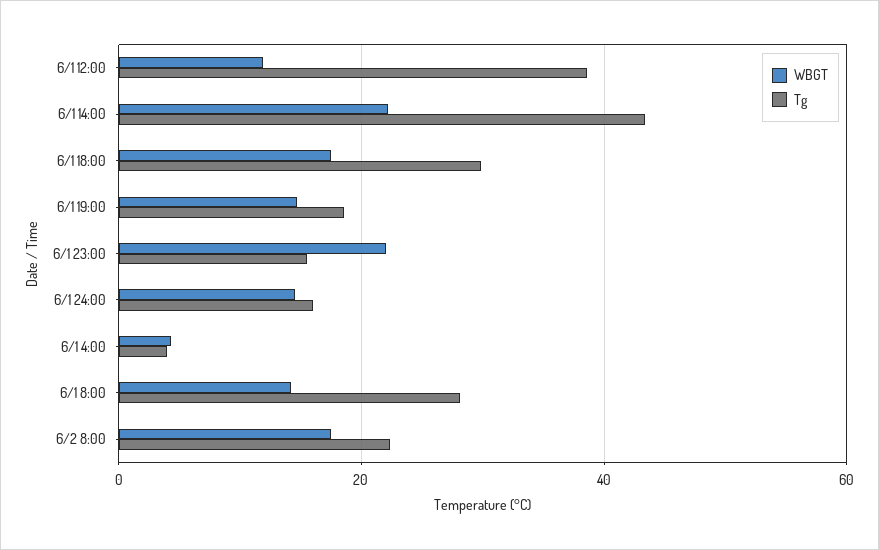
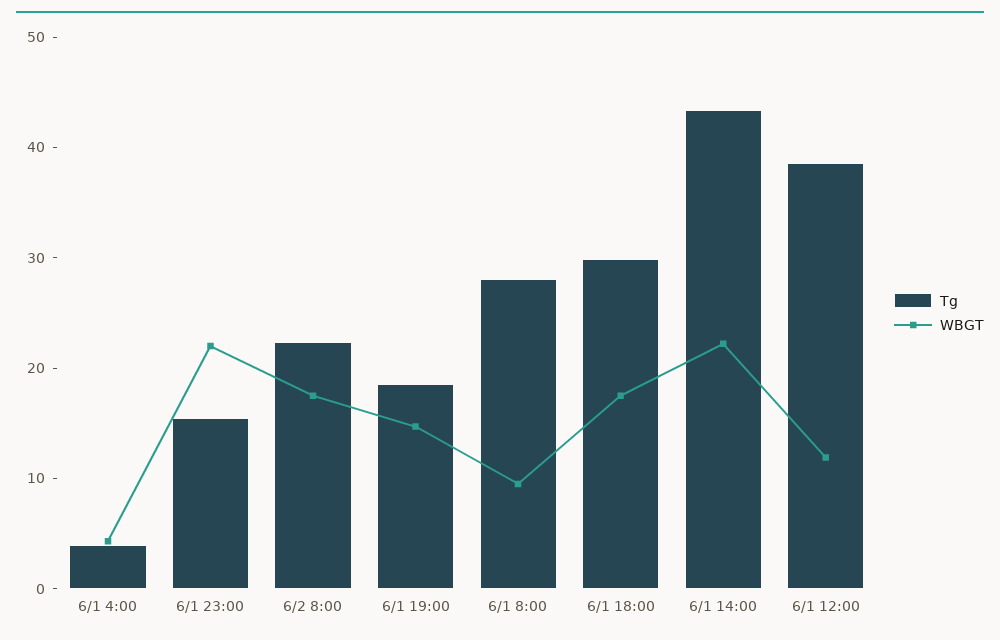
WBGT, 6/1 24:00: 14 -> none
Tg, 6/1 24:00: 16 -> none
WBGT, 6/1 8:00: 14 -> 10

